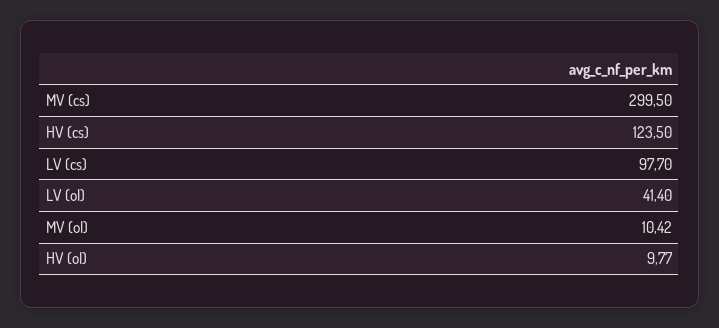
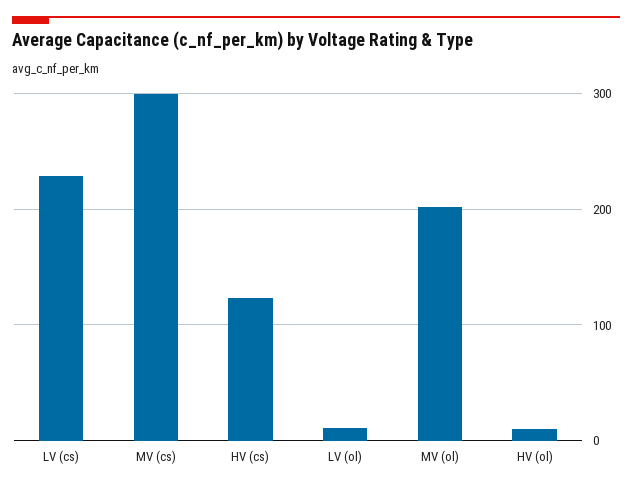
LV (cs): 97.7 -> 230
LV (ol): 41.4 -> 10
MV (ol): 10.42 -> 200

